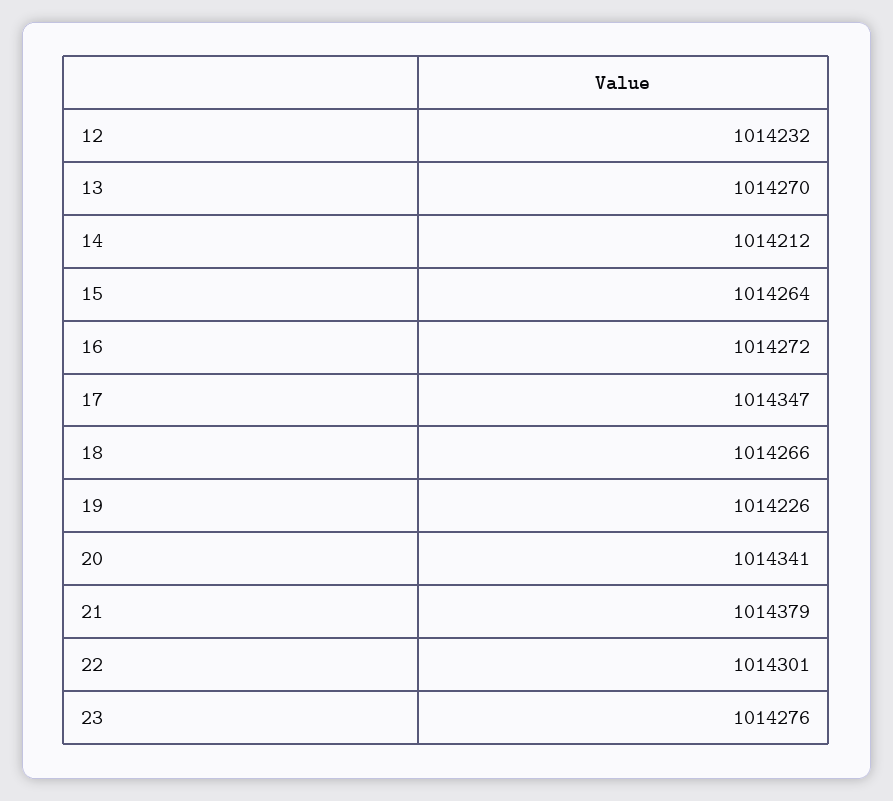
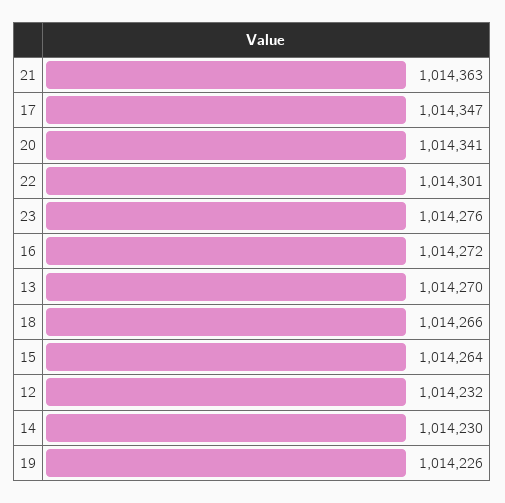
14: 1014212 -> 1014230
21: 1014379 -> 1014363

